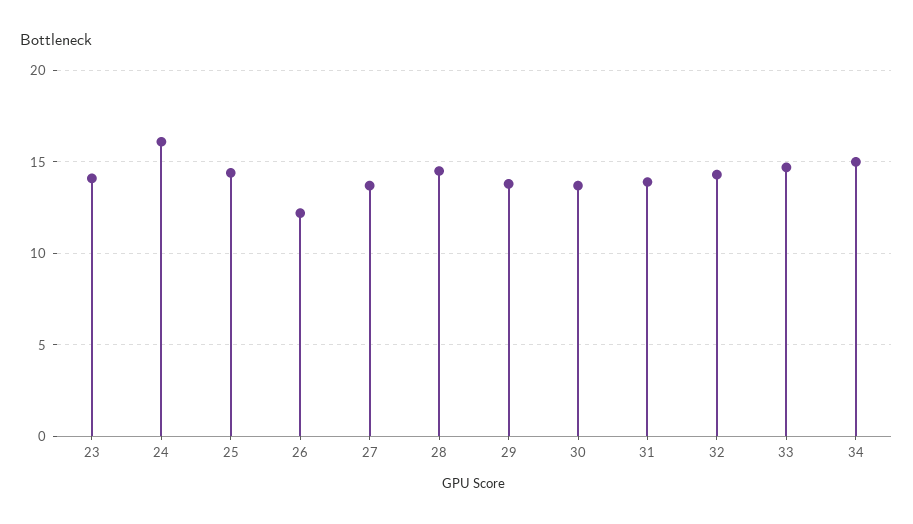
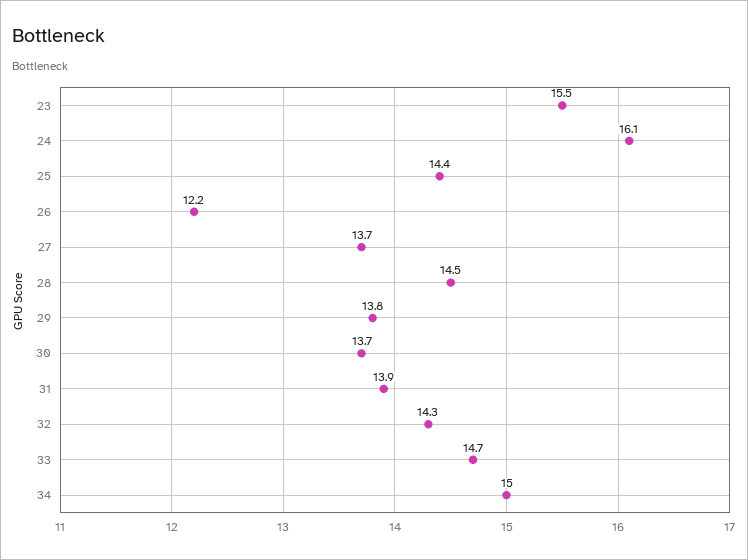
23: 14 -> 15.5

